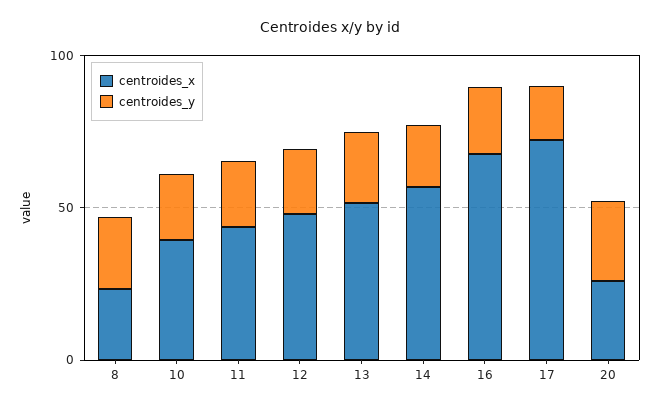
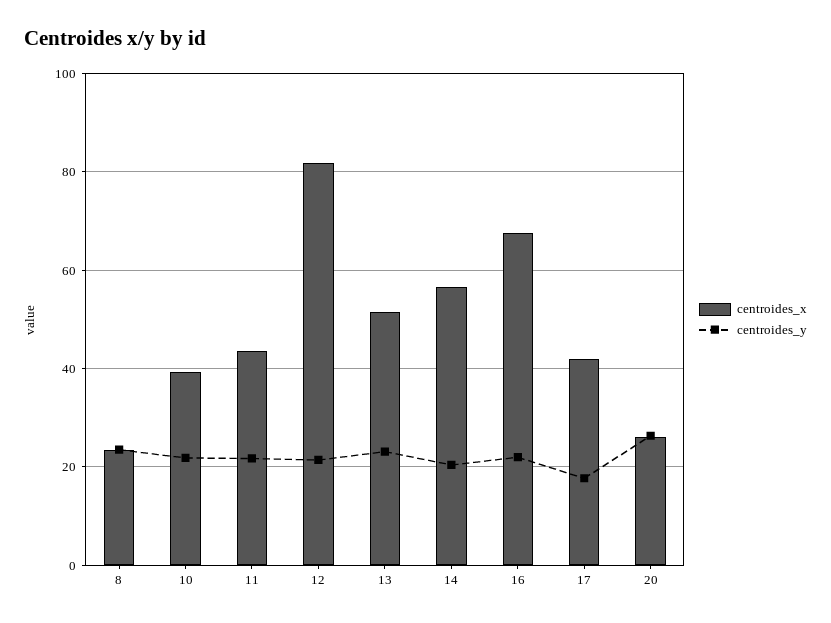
centroides_x, 12: 50 -> 82
centroides_x, 17: 70 -> 42

